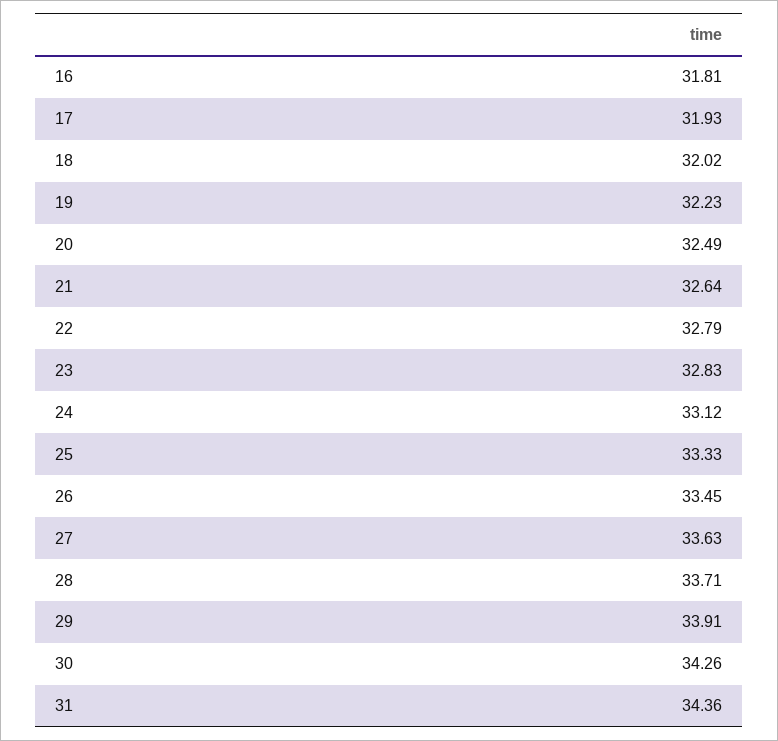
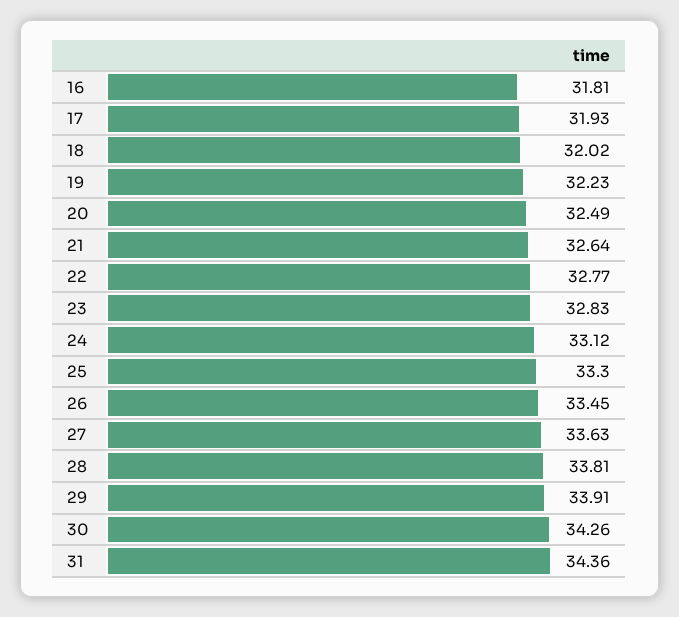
22: 32.79 -> 32.77
25: 33.33 -> 33.3
28: 33.71 -> 33.81

